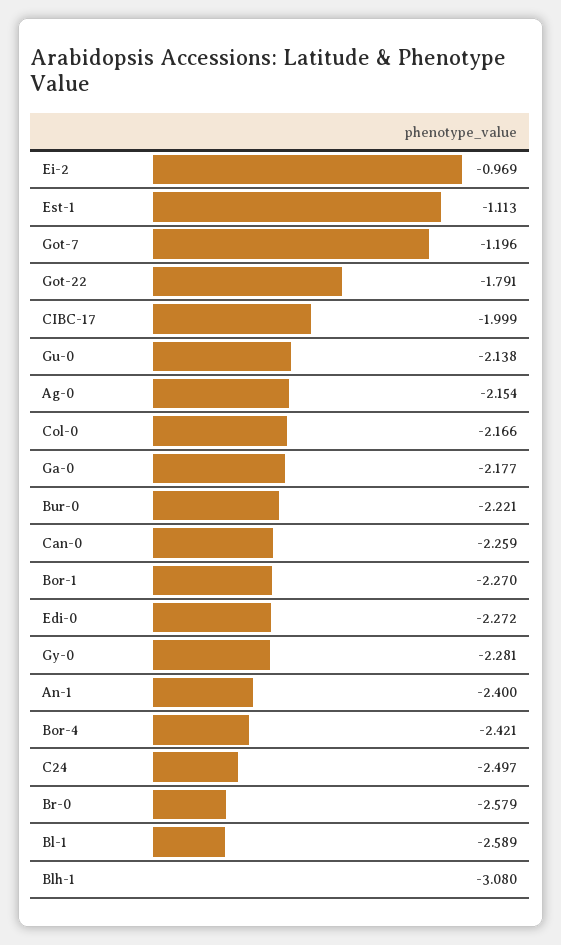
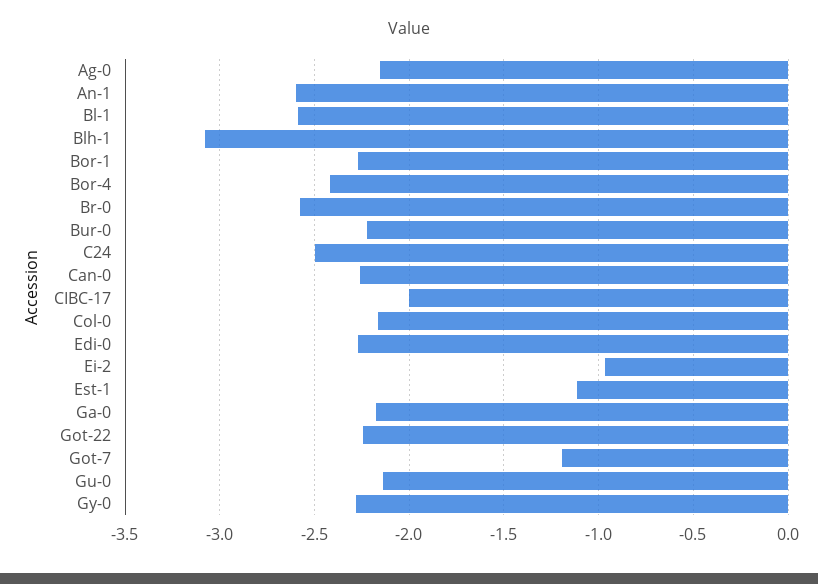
Got-22: -1.791 -> -2.25
An-1: -2.4 -> -2.6

